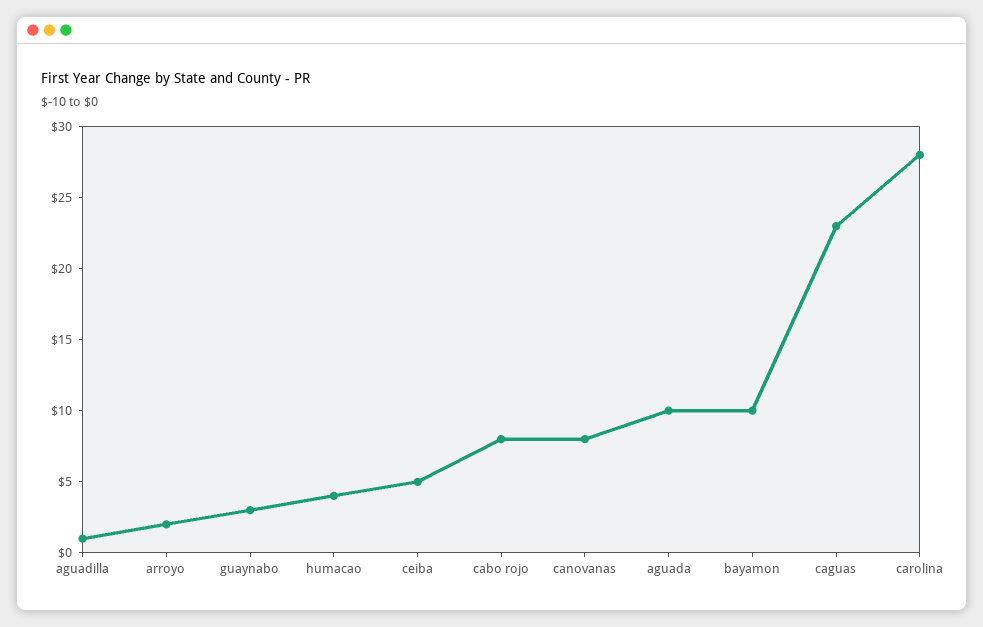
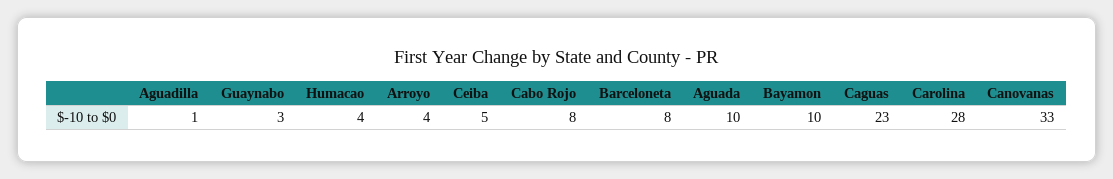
arroyo: 2 -> 4
canovanas: 8 -> 33
Barceloneta: none -> 8

